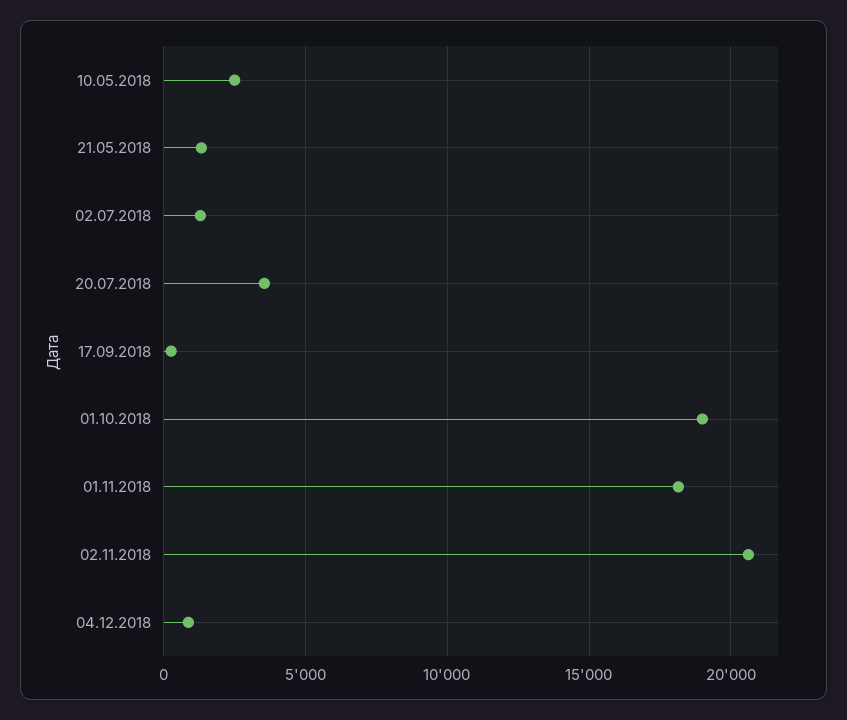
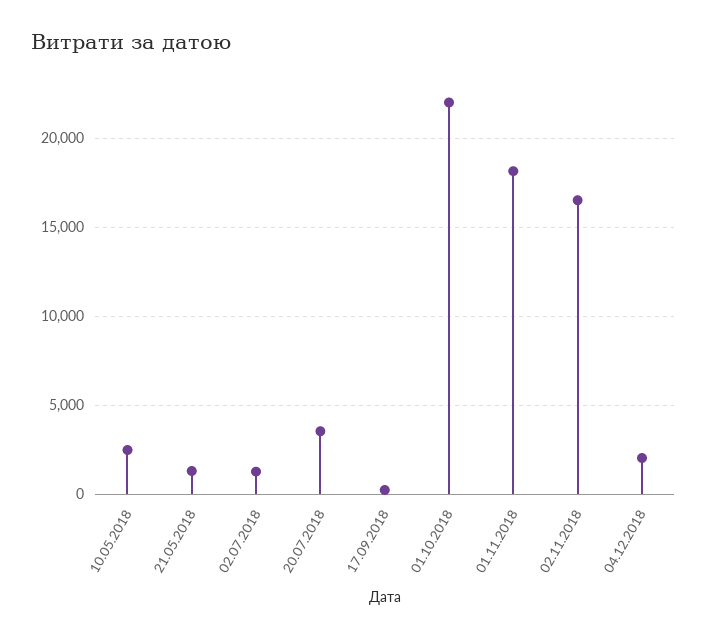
01.10.2018: 19000 -> 22000
02.11.2018: 20500 -> 16500
04.12.2018: 1000 -> 2000

